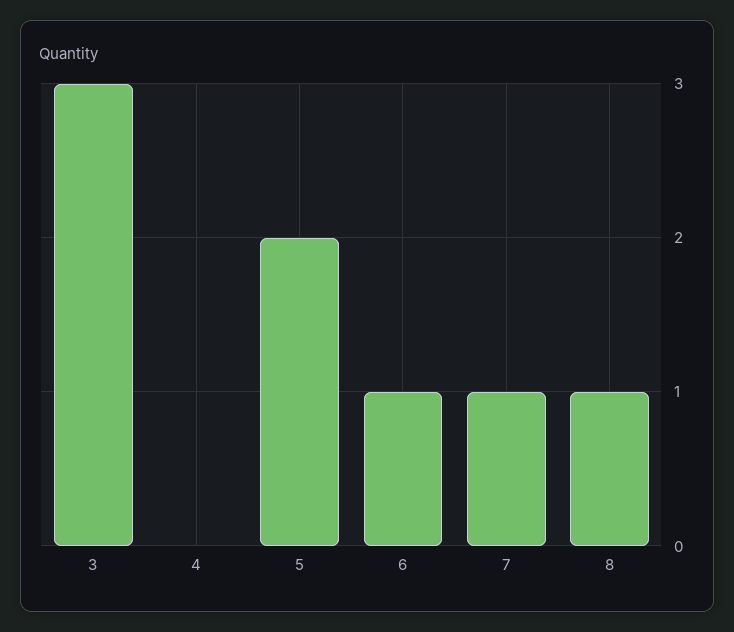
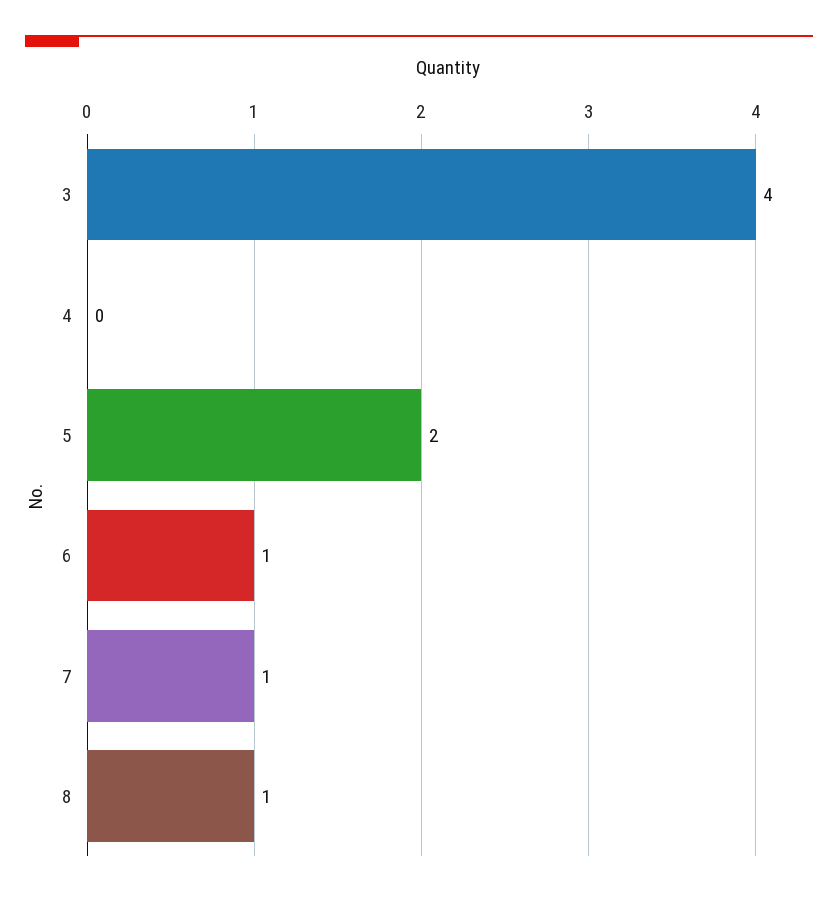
3: 3 -> 4

